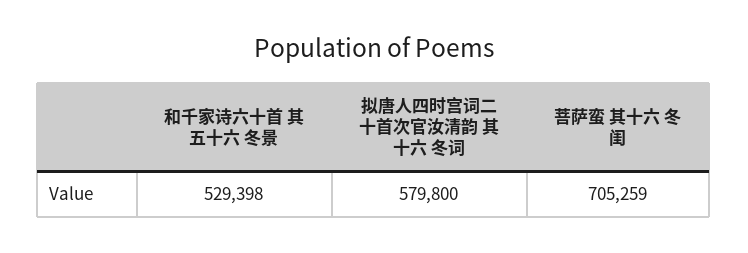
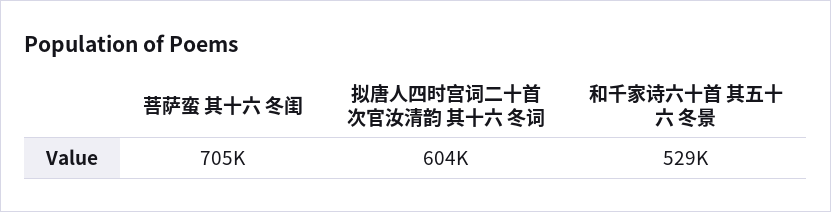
拟唐人四时宫词二十首次官汝清韵 其十六 冬词: 579800 -> 604000

